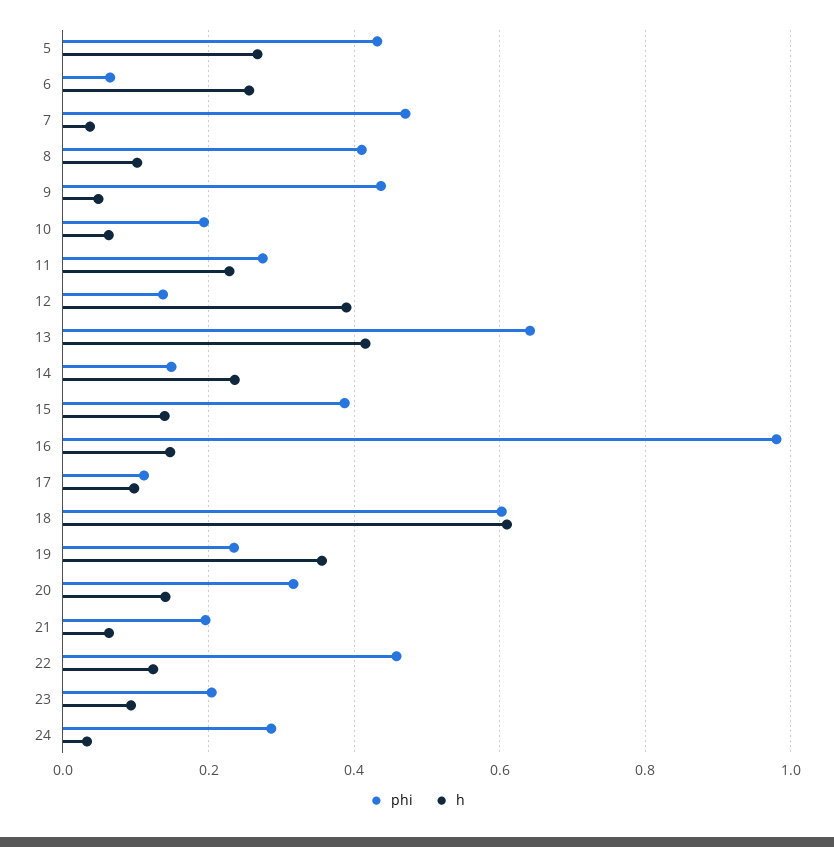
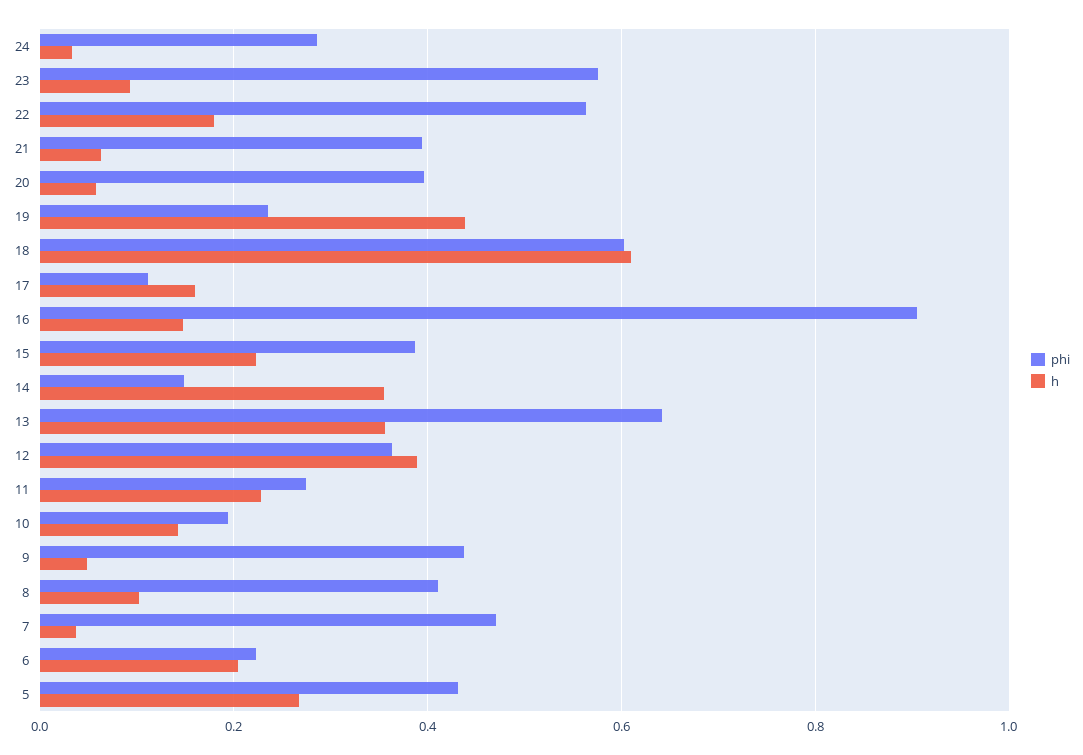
phi, 6: 0.06 -> 0.22
h, 6: 0.26 -> 0.2
h, 10: 0.06 -> 0.14
phi, 12: 0.14 -> 0.36
h, 13: 0.42 -> 0.36
h, 14: 0.24 -> 0.36
h, 15: 0.14 -> 0.22
phi, 16: 0.98 -> 0.9
h, 17: 0.1 -> 0.16
h, 19: 0.36 -> 0.44
phi, 20: 0.32 -> 0.4
h, 20: 0.14 -> 0.06
phi, 21: 0.2 -> 0.4
phi, 22: 0.46 -> 0.56
h, 22: 0.12 -> 0.18
phi, 23: 0.2 -> 0.58

